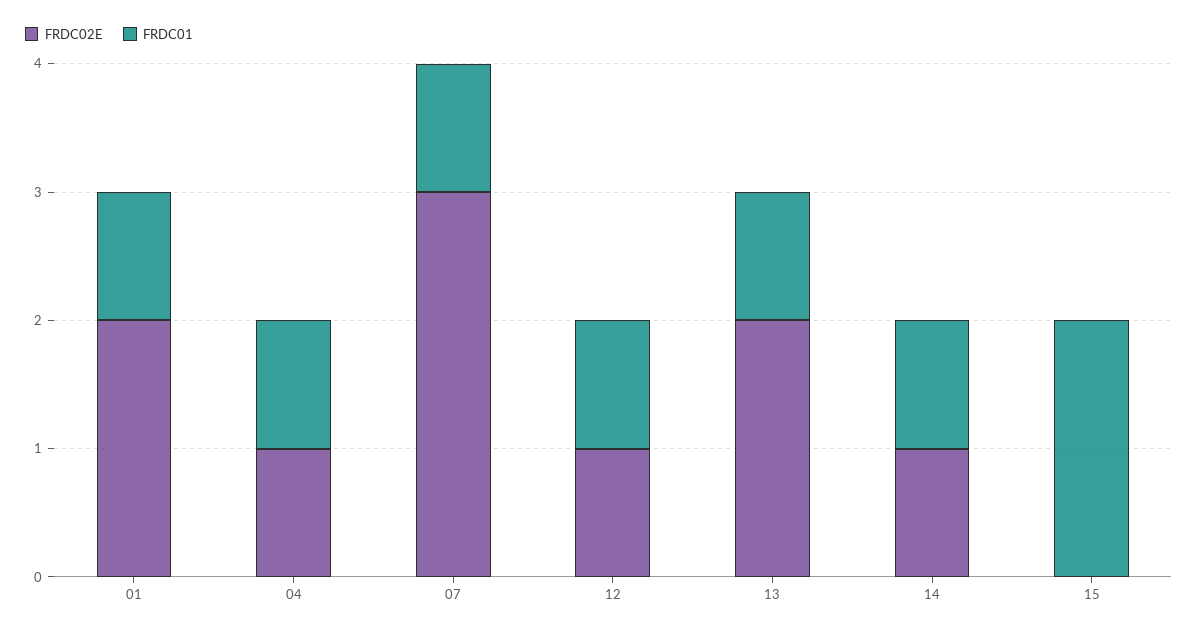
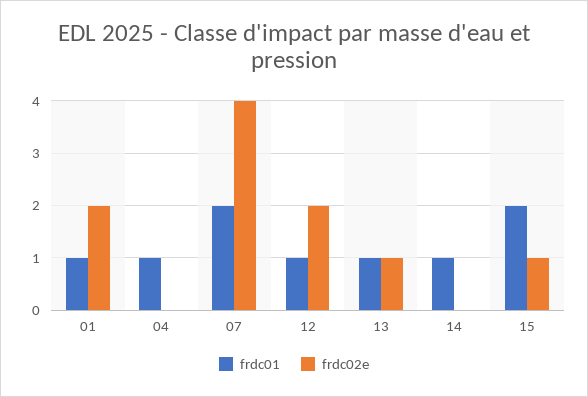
FRDC02E, 04: 1 -> 0
FRDC02E, 07: 3 -> 4
FRDC01, 07: 1 -> 2
FRDC02E, 12: 1 -> 2
FRDC02E, 13: 2 -> 1
FRDC02E, 14: 1 -> 0
FRDC02E, 15: 0 -> 1

